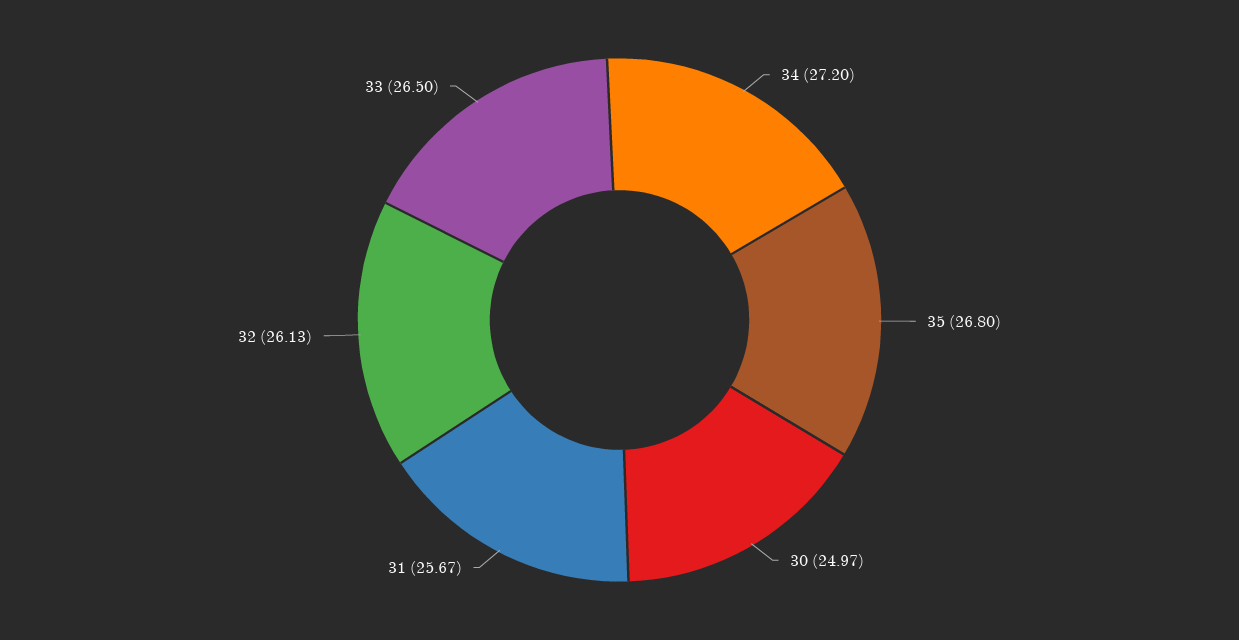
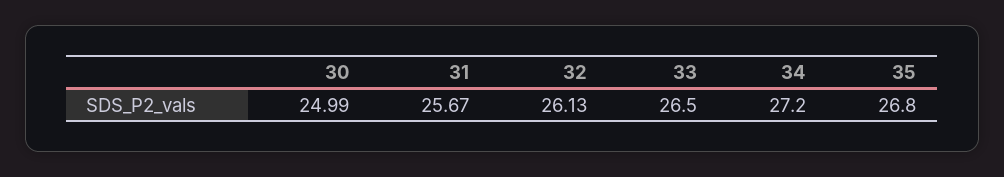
30: 24.97 -> 24.99

